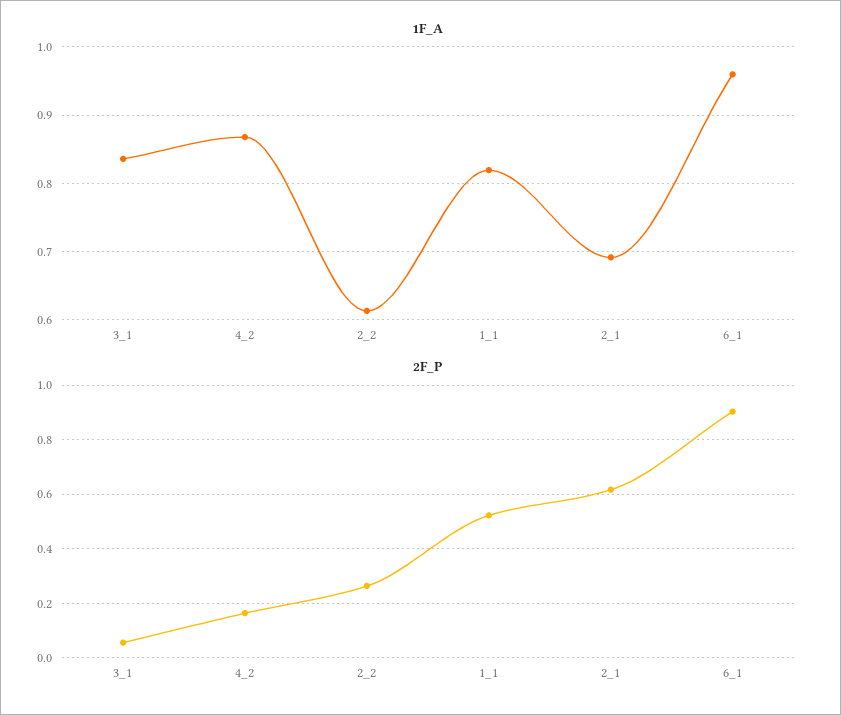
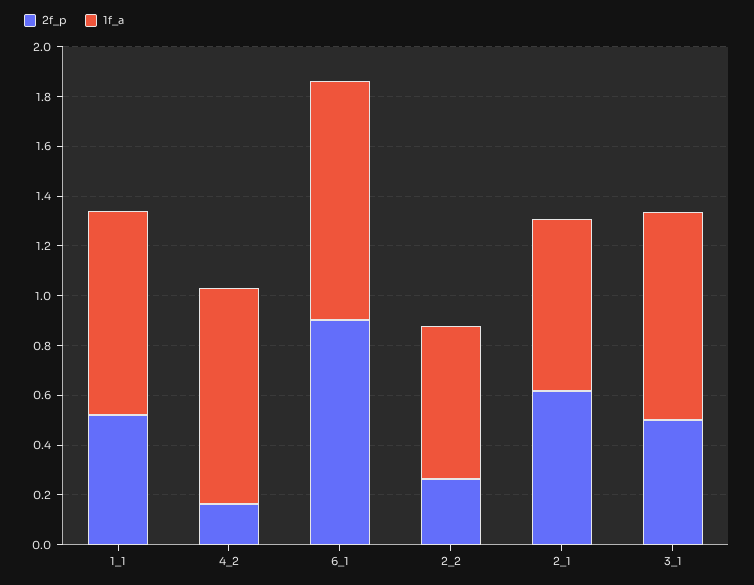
2F_P, 3_1: 0.05 -> 0.5

